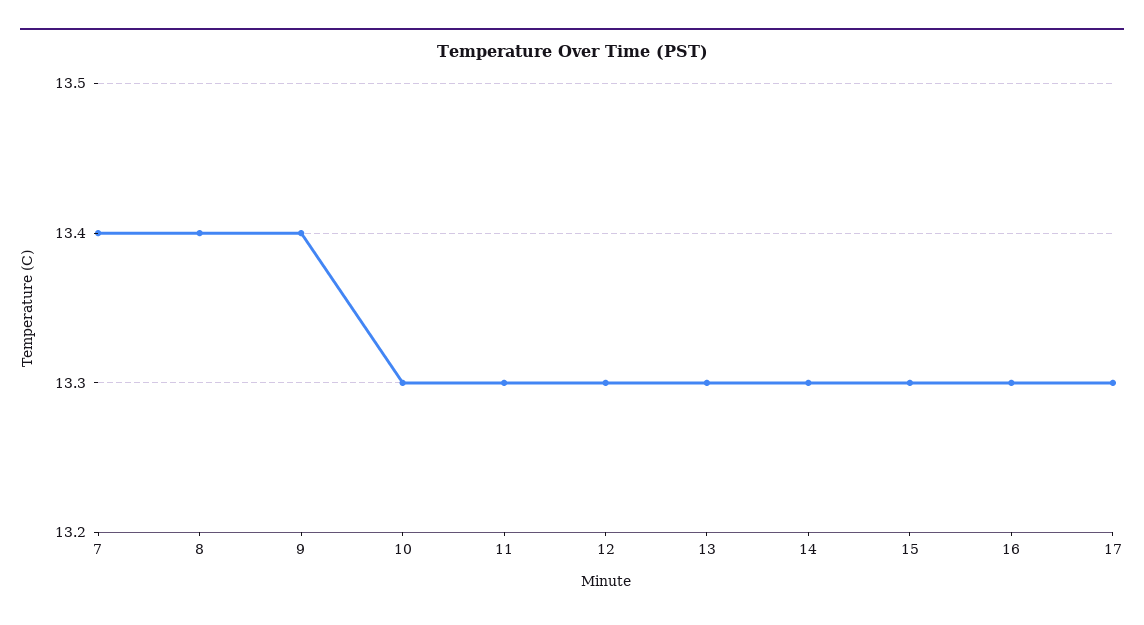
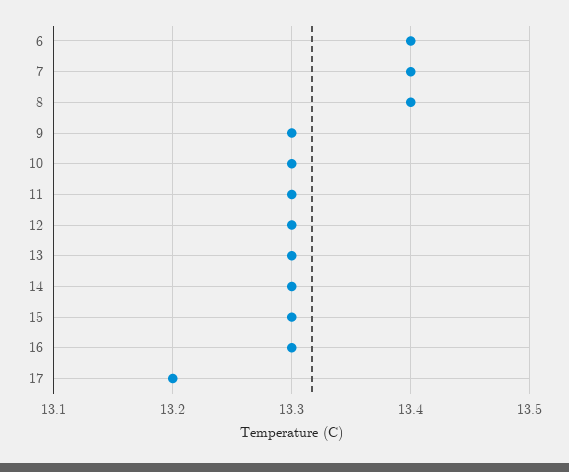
9: 13.4 -> 13.3
17: 13.3 -> 13.2
6: none -> 13.4

